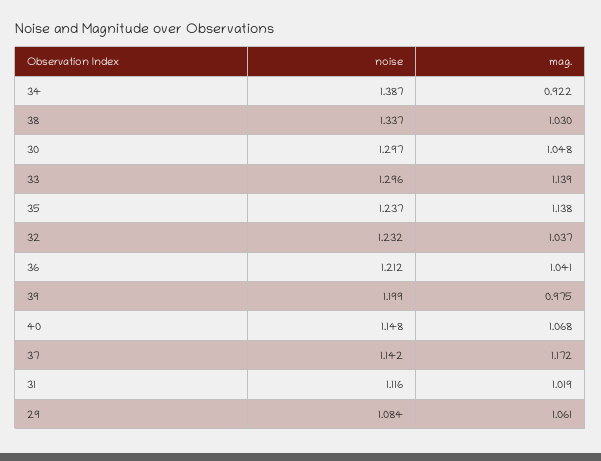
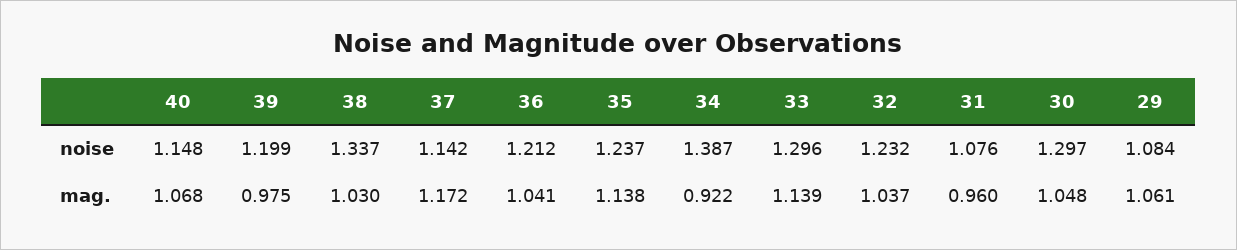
noise, 31: 1.116 -> 1.076
mag., 31: 1.019 -> 0.96

